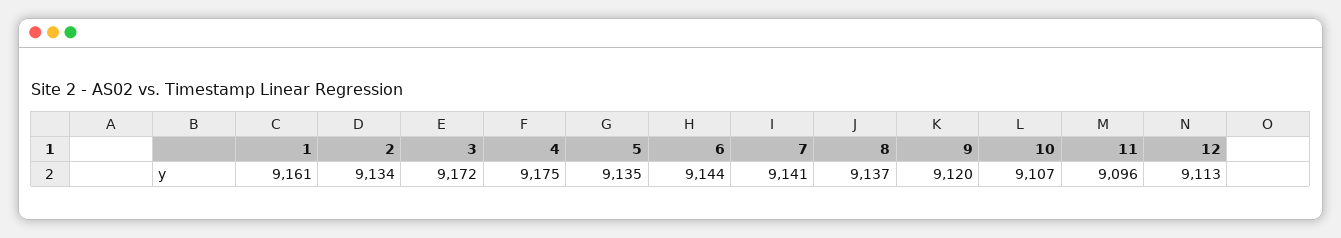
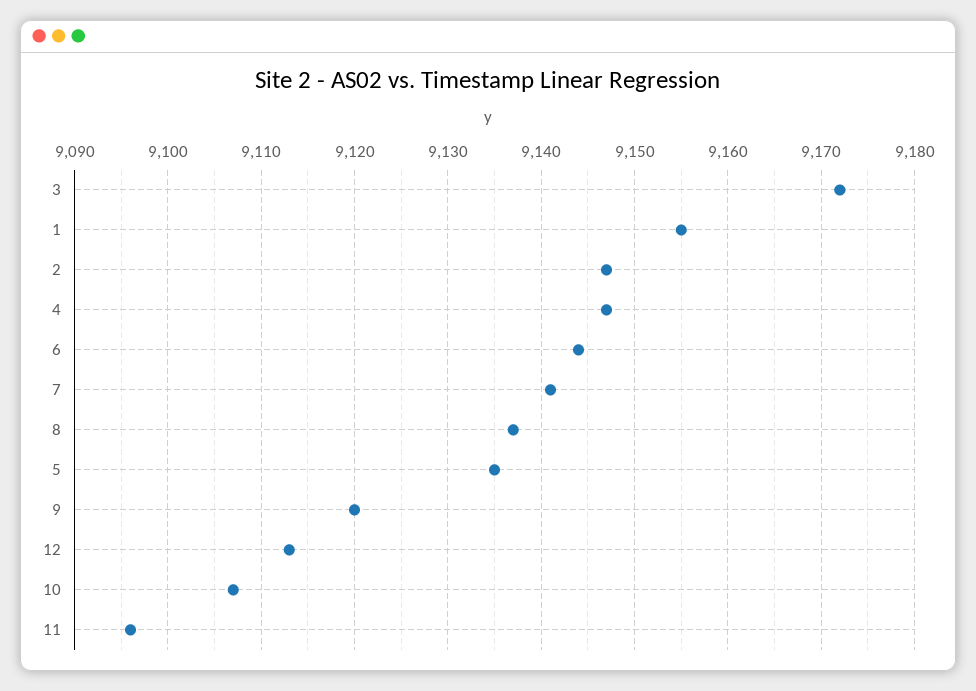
1: 9161 -> 9155
2: 9134 -> 9147
4: 9175 -> 9147

